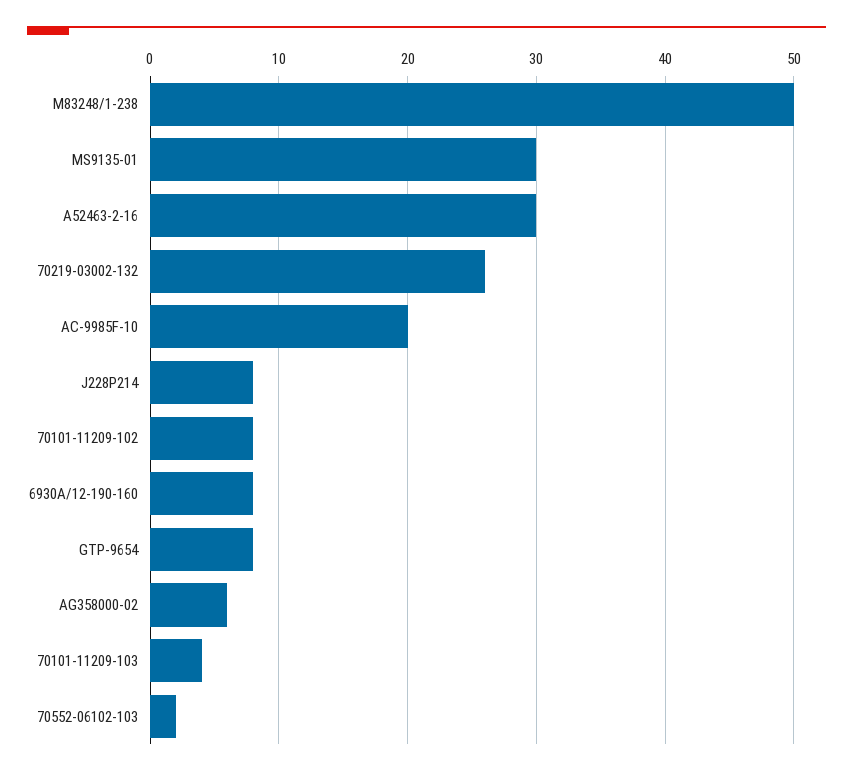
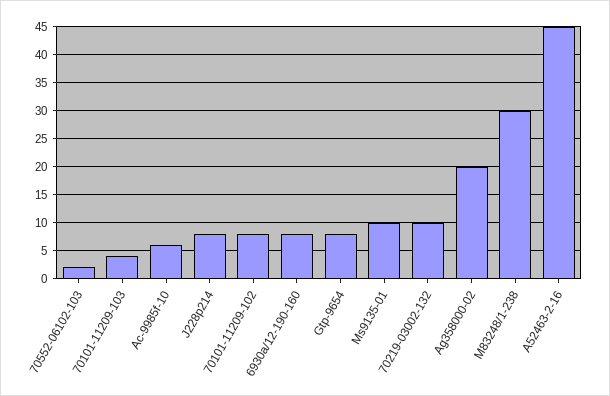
M83248/1-238: 50 -> 30
MS9135-01: 30 -> 10
A52463-2-16: 30 -> 45
70219-03002-132: 26 -> 10
AC-9985F-10: 20 -> 5
AG358000-02: 6 -> 20

